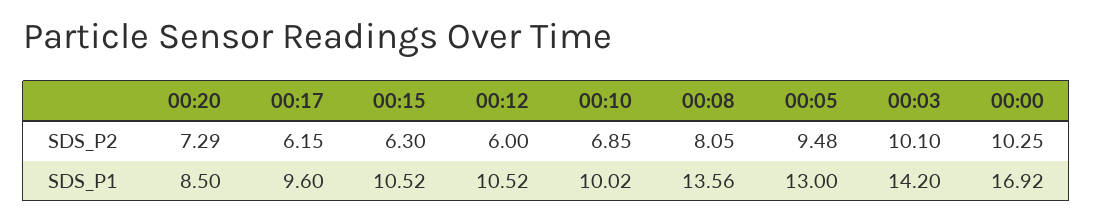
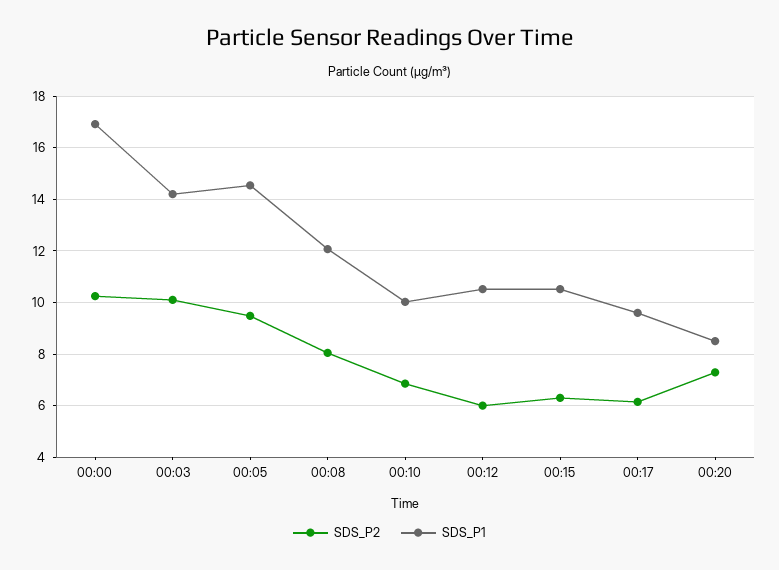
SDS_P1, 00:08: 13.56 -> 12
SDS_P1, 00:05: 13 -> 14.5

